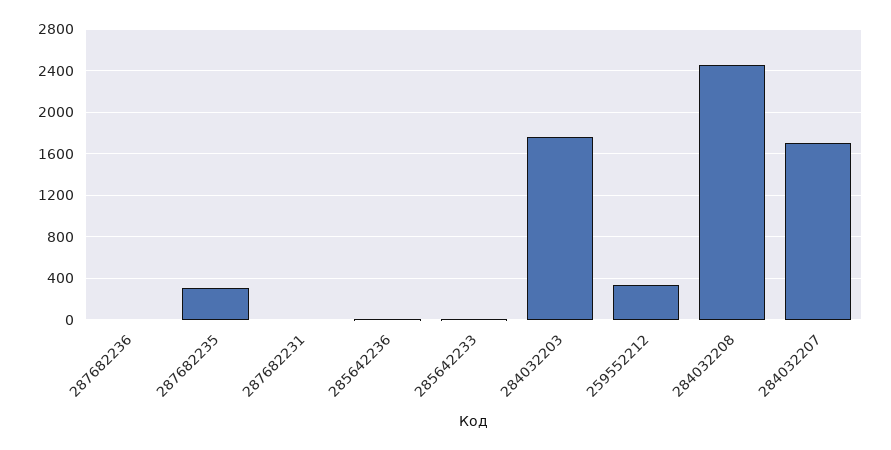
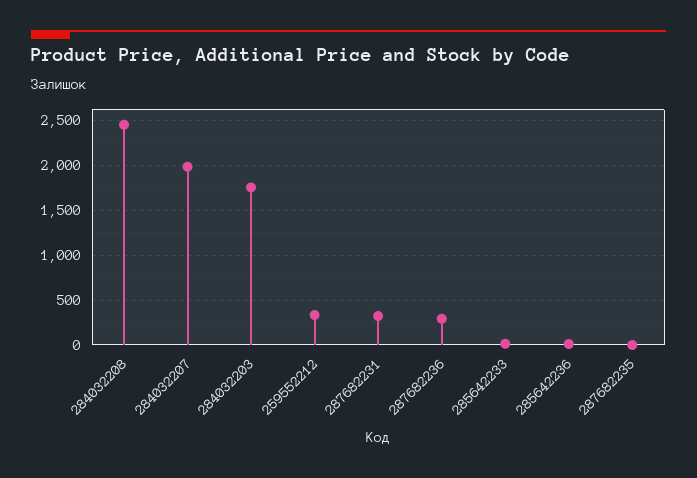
287682236: 0 -> 300
287682235: 300 -> 0
287682231: 0 -> 300
284032207: 1700 -> 2000

